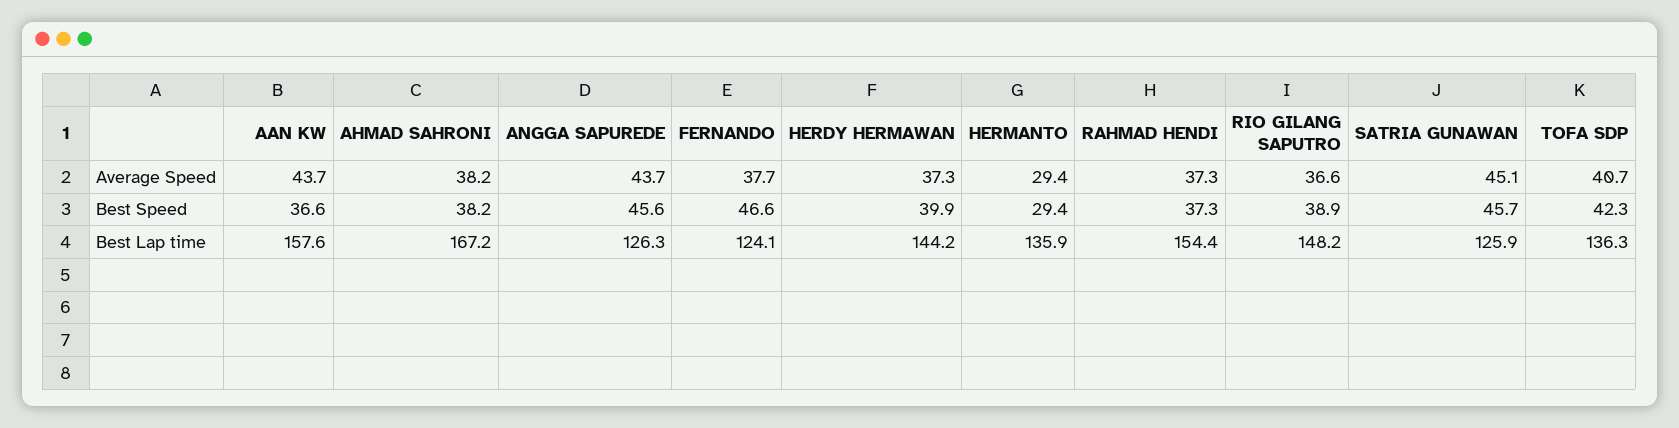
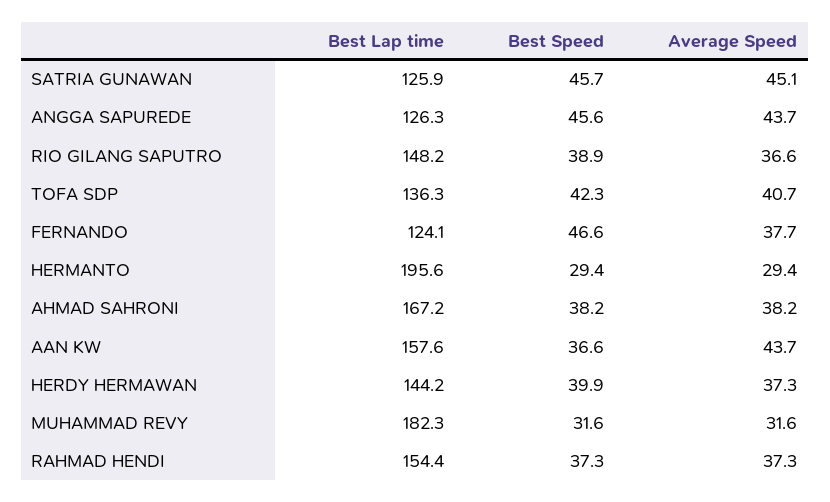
HERMANTO, Best Lap time: 135.9 -> 195.6
MUHAMMAD REVY, Best Lap time: none -> 182.3
MUHAMMAD REVY, Best Speed: none -> 31.6
MUHAMMAD REVY, Average Speed: none -> 31.6

